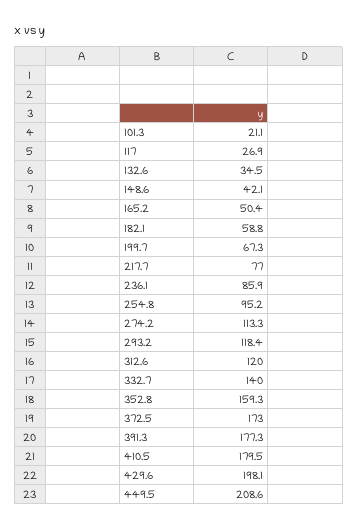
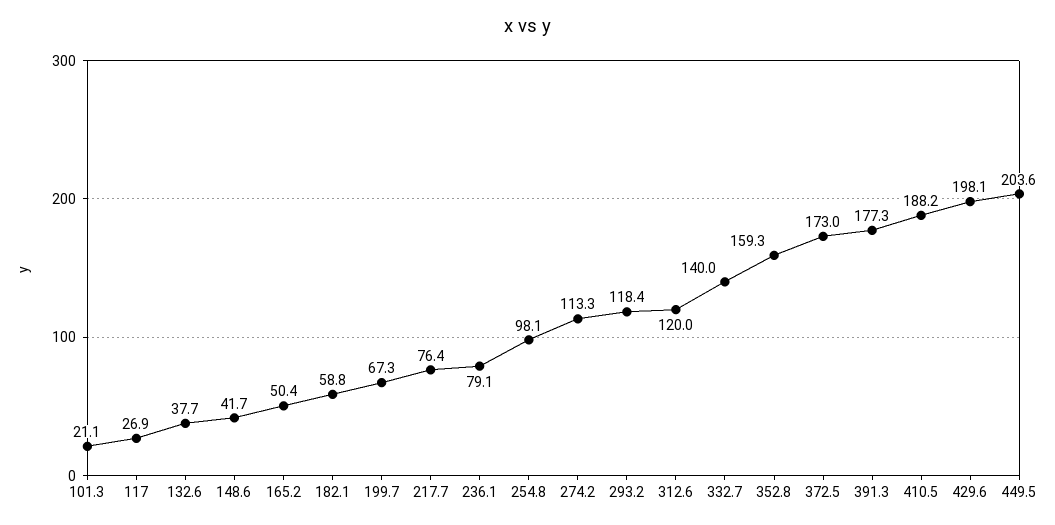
132.6: 34.5 -> 37.7
148.6: 42.1 -> 41.7
217.7: 77 -> 76.4
236.1: 85.9 -> 79.1
254.8: 95.2 -> 98.1
410.5: 179.5 -> 188.2
449.5: 208.6 -> 203.6

